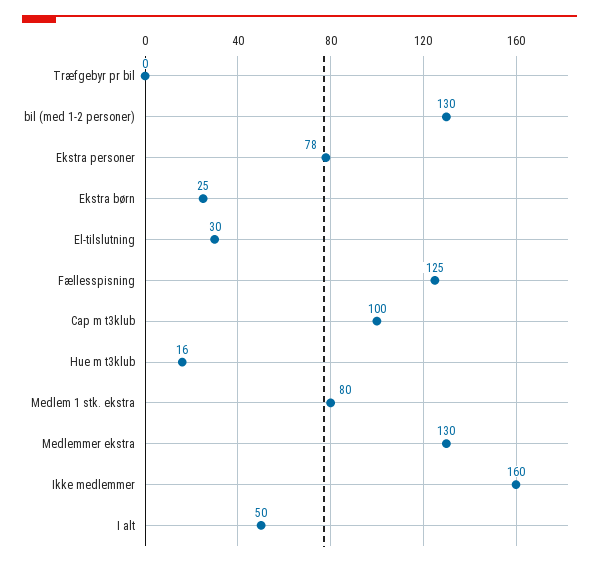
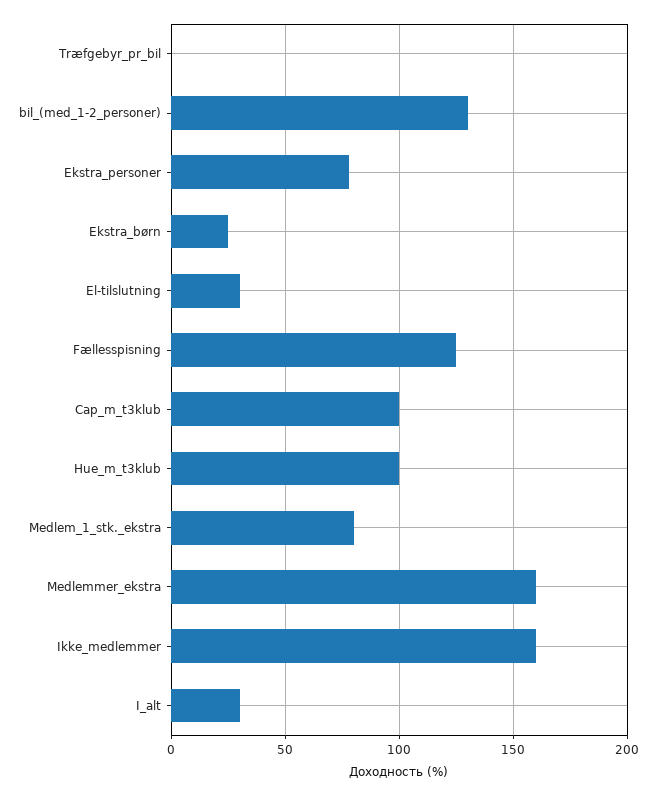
Hue m t3klub: 16 -> 100
Medlemmer ekstra: 130 -> 160
I alt: 50 -> 30

